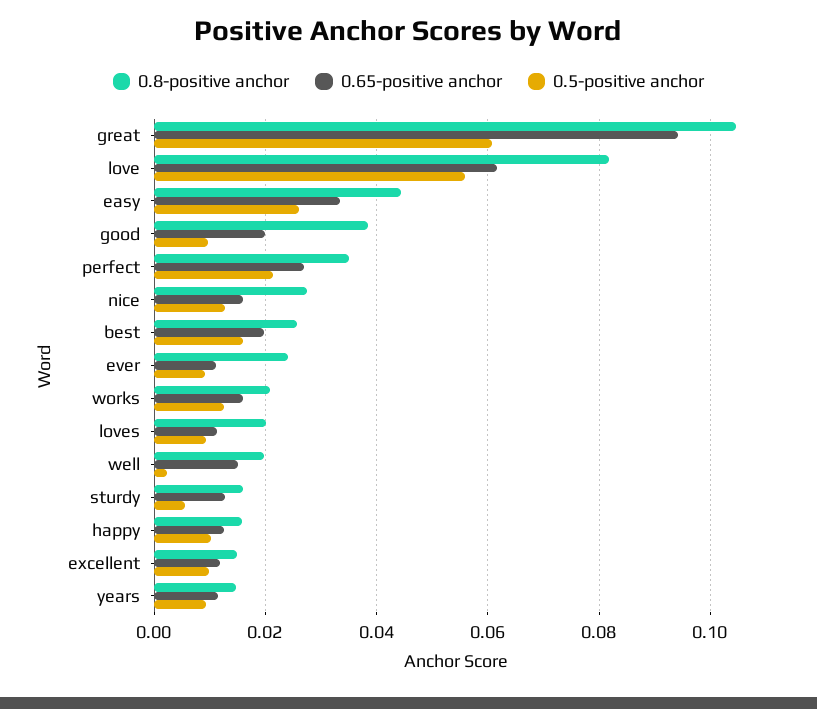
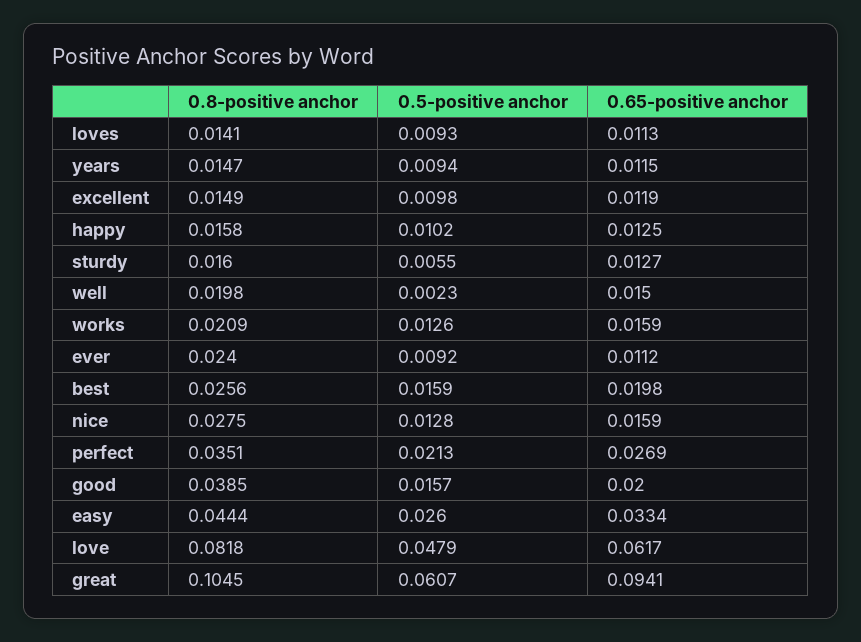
0.5-positive anchor, love: 0.056 -> 0.0479
0.5-positive anchor, good: 0.01 -> 0.0157
0.8-positive anchor, loves: 0.02 -> 0.0141

